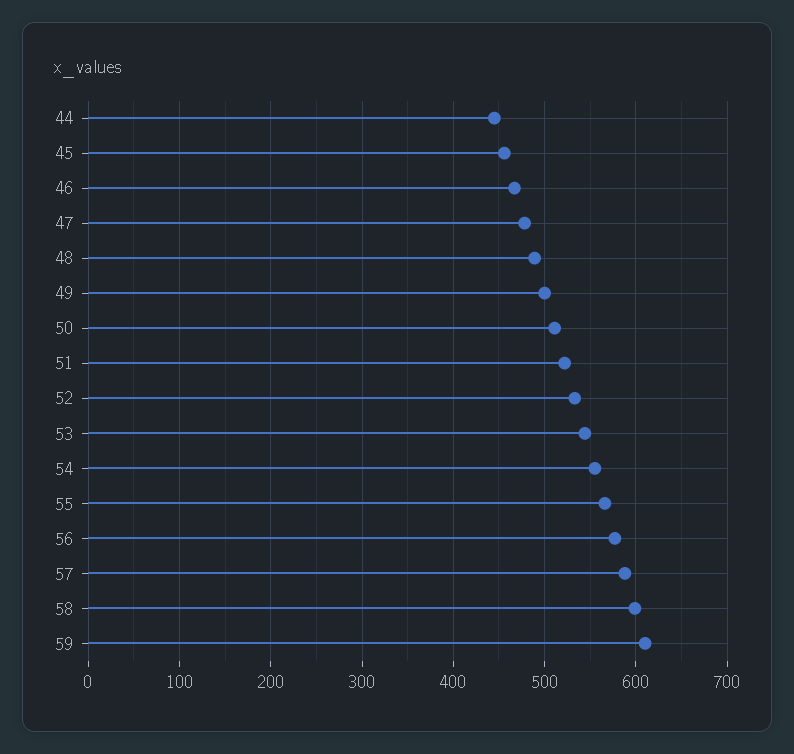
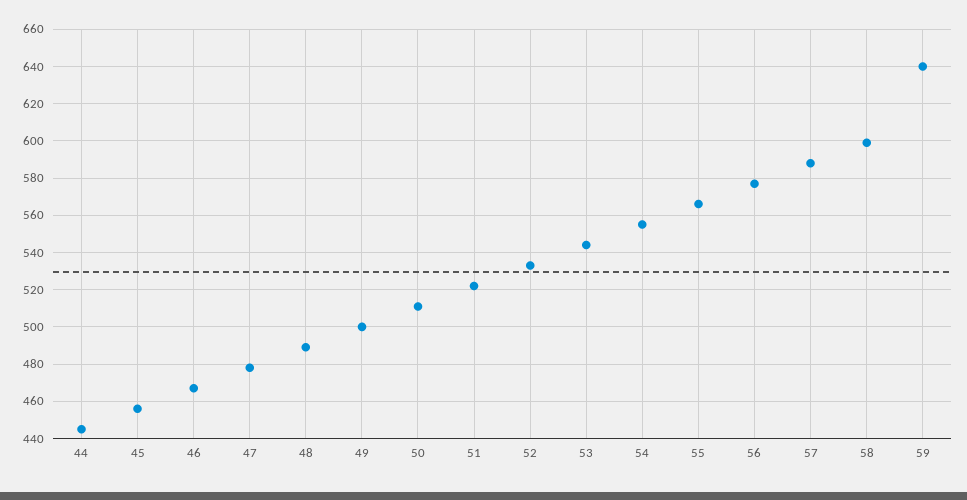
59: 610 -> 640

